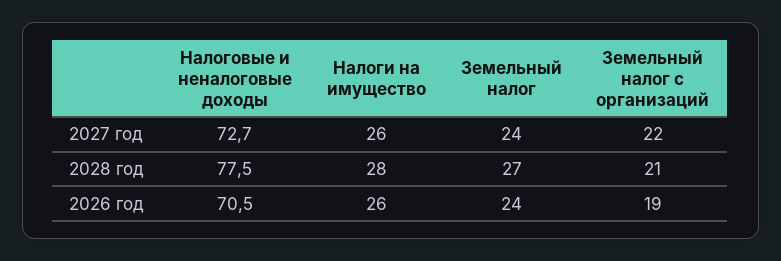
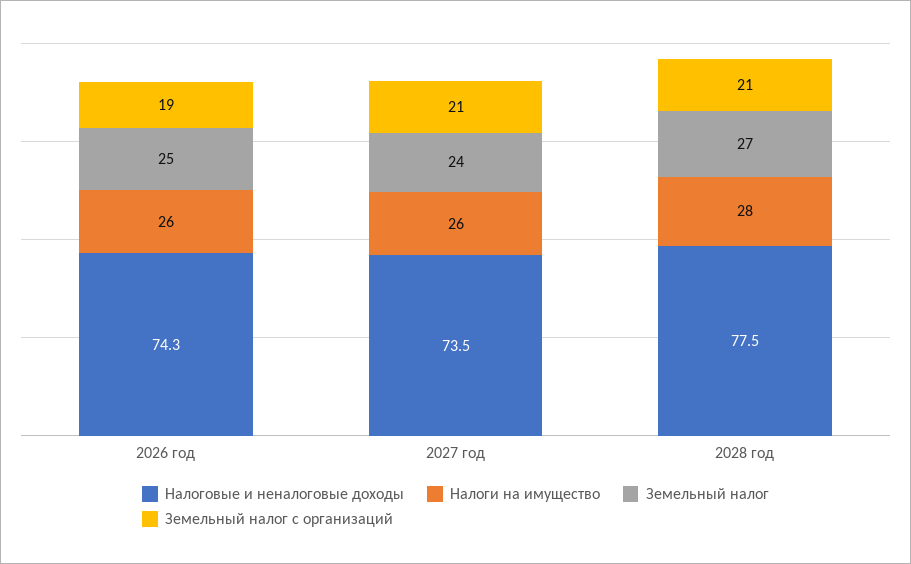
Налоговые и неналоговые доходы, 2027 год: 72.7 -> 73.5
Земельный налог с организаций, 2027 год: 22 -> 21
Налоговые и неналоговые доходы, 2026 год: 70.5 -> 74.3
Земельный налог, 2026 год: 24 -> 25

